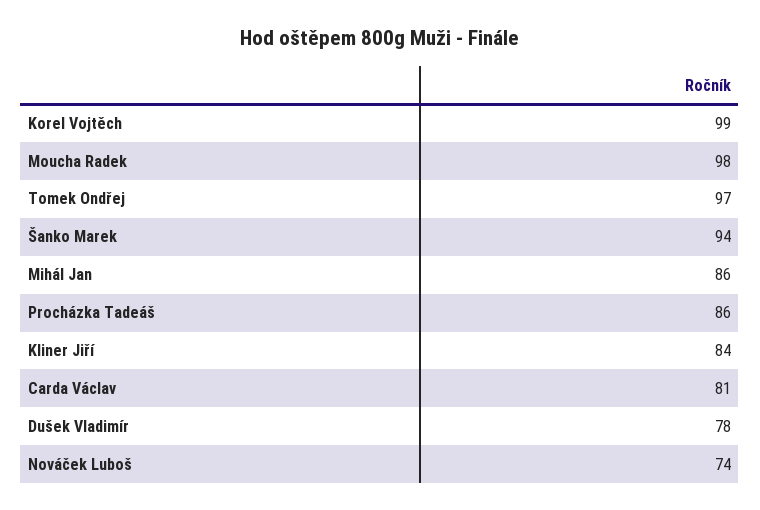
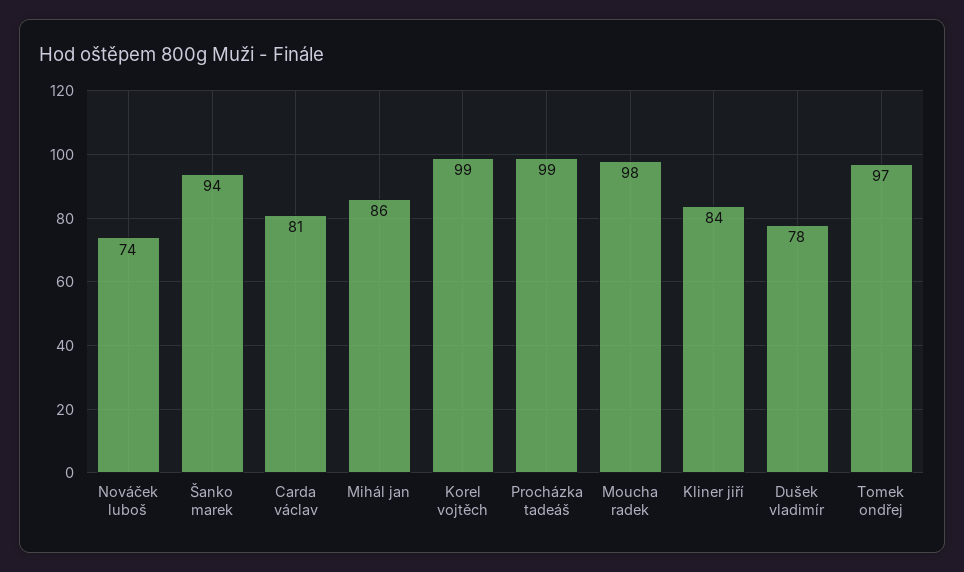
Procházka Tadeáš: 86 -> 99

